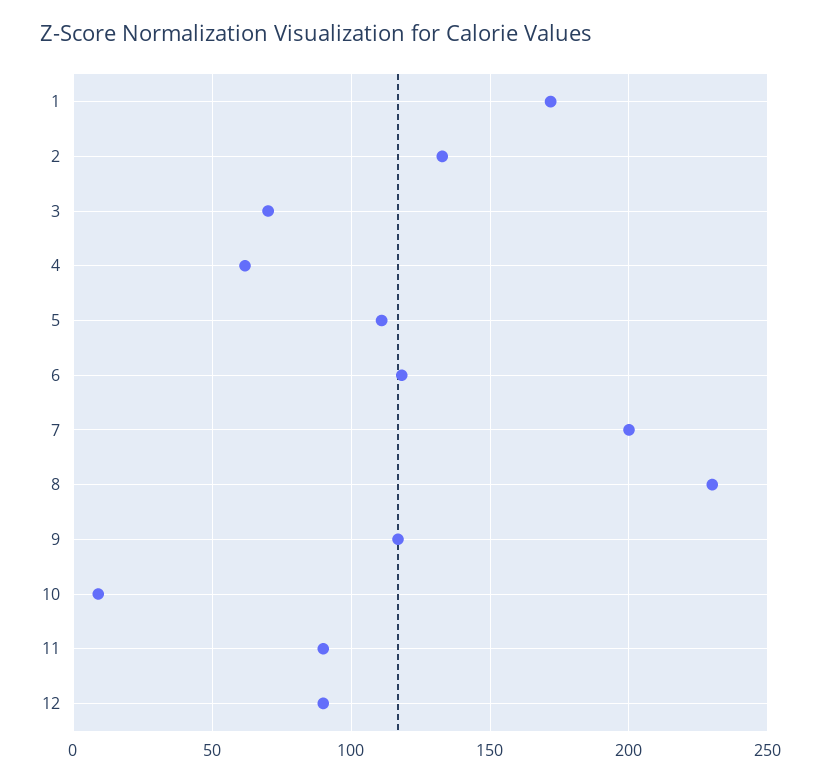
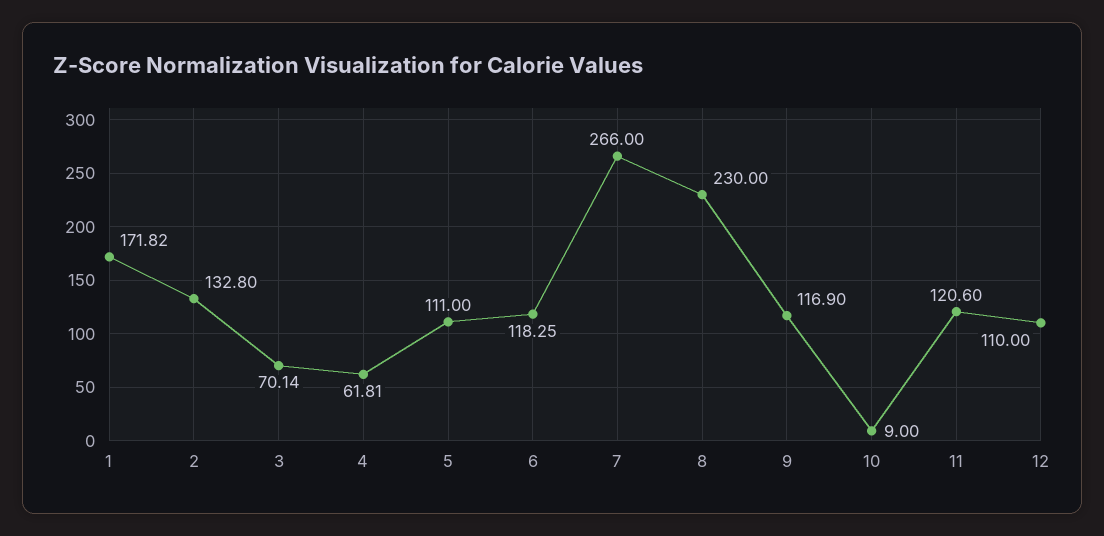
7: 200 -> 266
11: 90 -> 120.6
12: 90 -> 110

